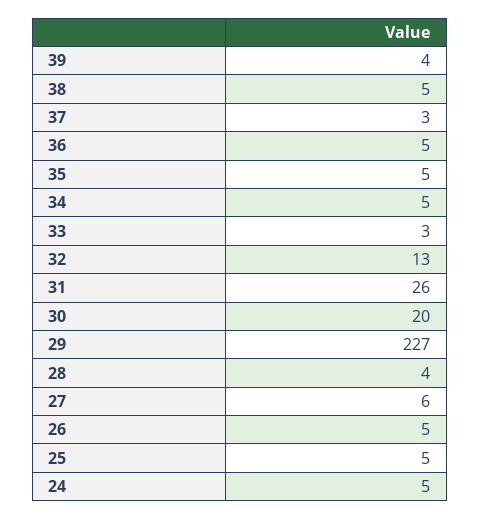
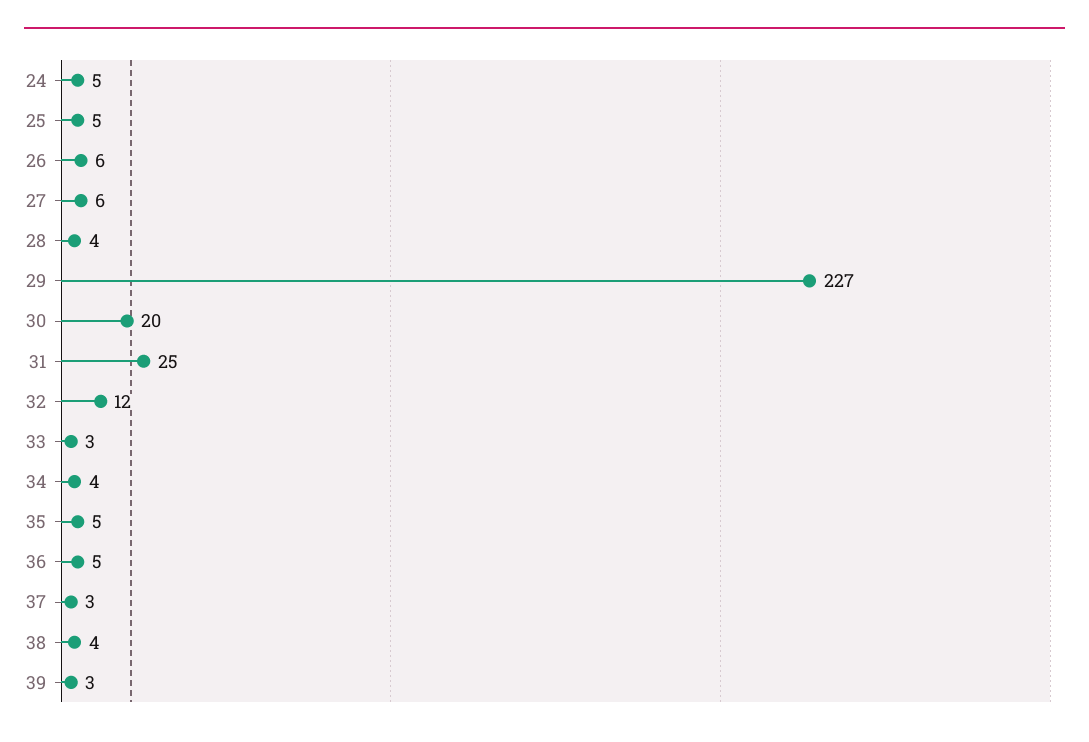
39: 4 -> 3
38: 5 -> 4
34: 5 -> 4
32: 13 -> 12
31: 26 -> 25
26: 5 -> 6

